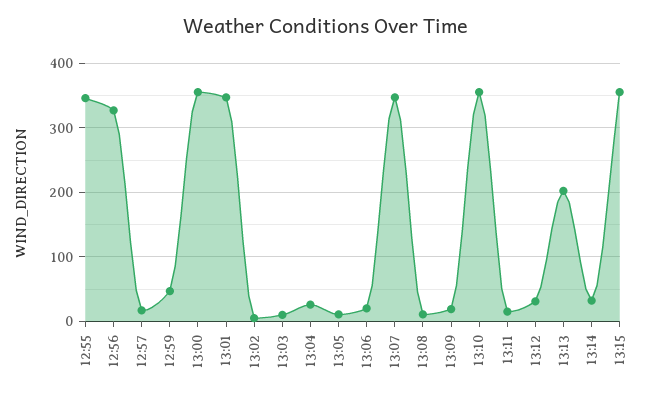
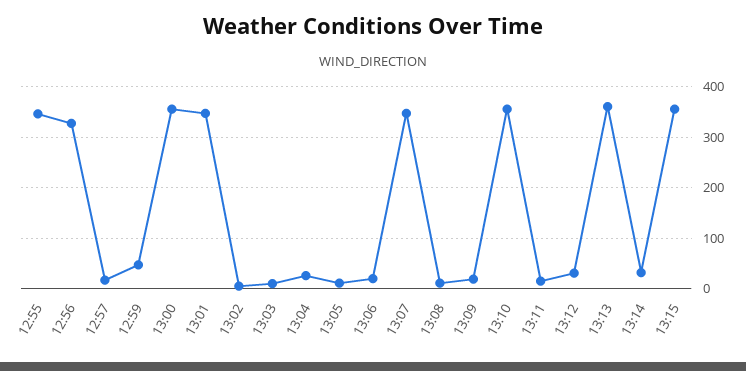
13:13: 200 -> 360

